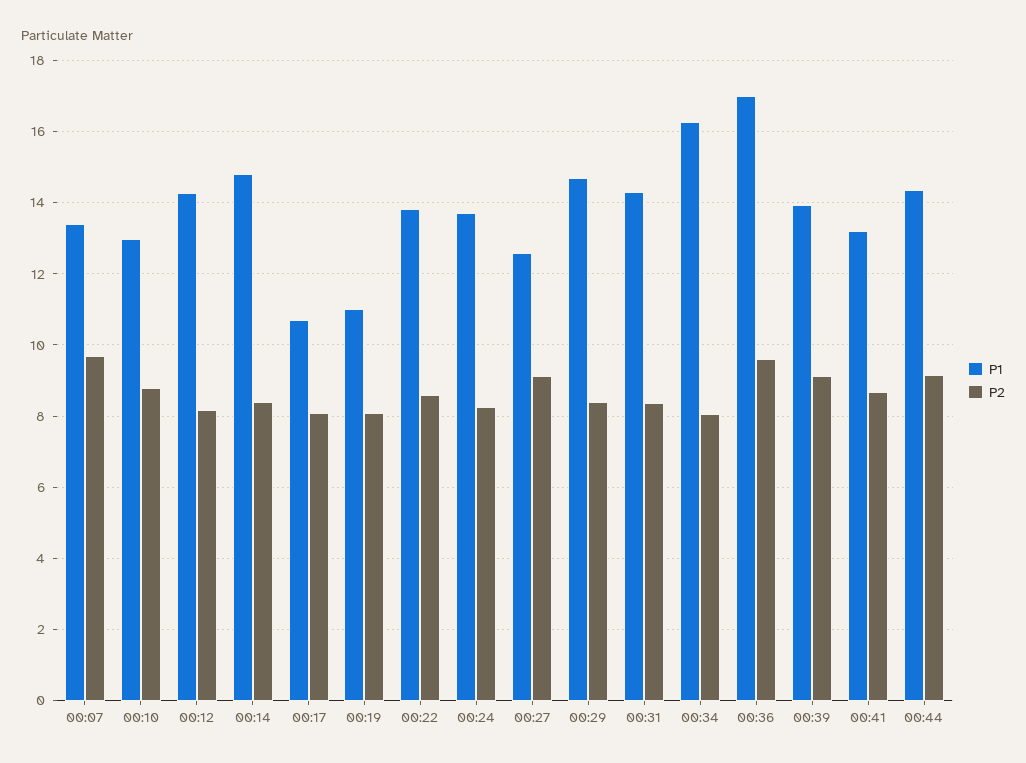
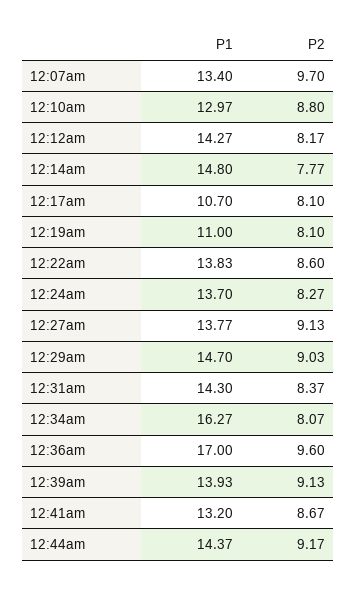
P2, 00:14: 8.4 -> 7.77
P1, 00:27: 12.6 -> 13.77
P2, 00:29: 8.4 -> 9.03

